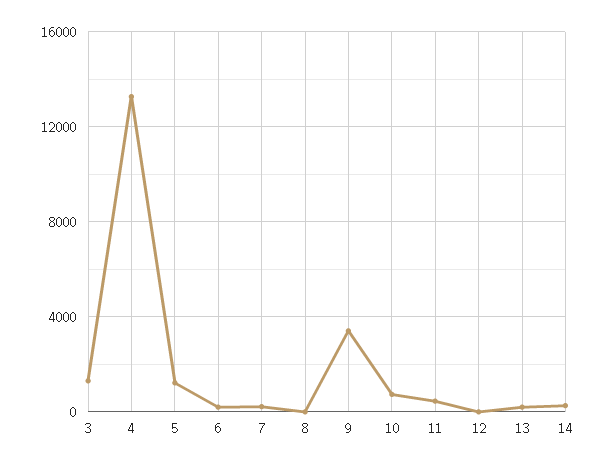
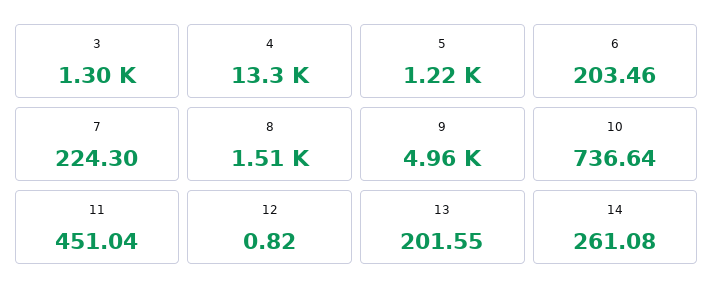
8: 0 -> 1510
9: 3500 -> 4960

